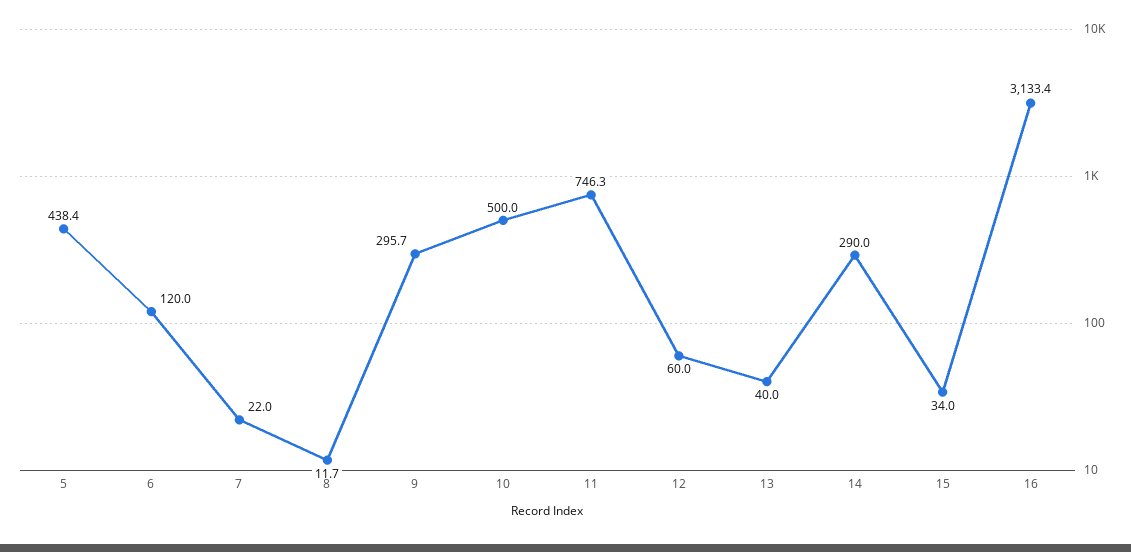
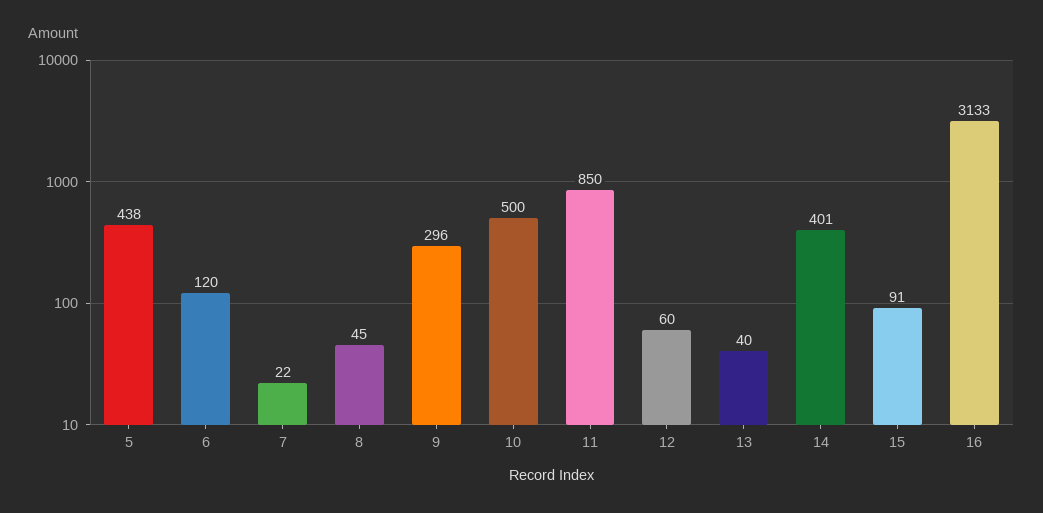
8: 11.7 -> 45
11: 746.3 -> 850
14: 290 -> 401
15: 34 -> 91

